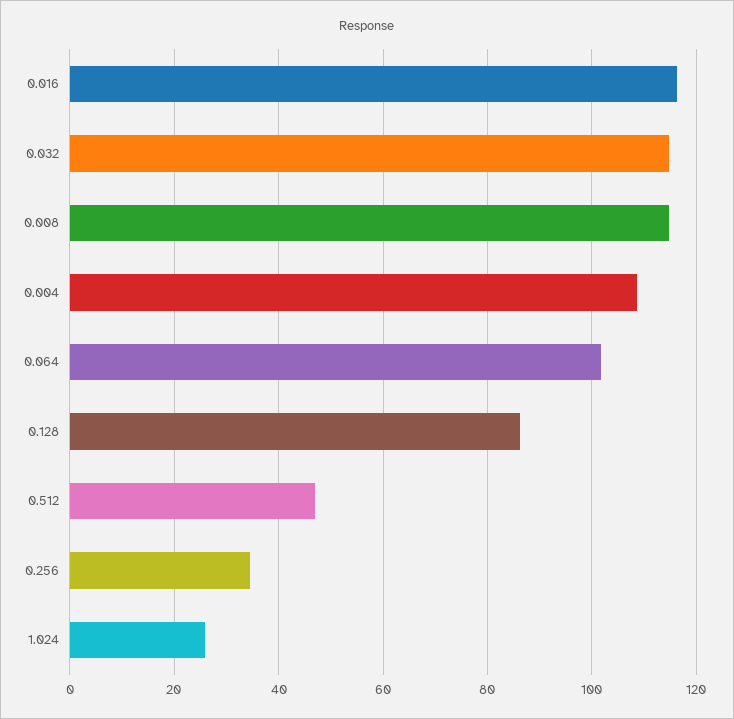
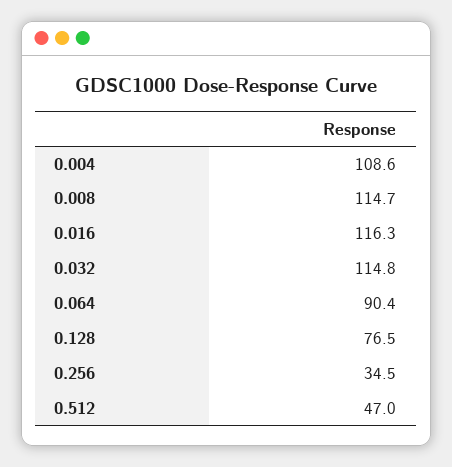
0.064: 102 -> 90.4
0.128: 86 -> 76.5
1.024: 26 -> none

